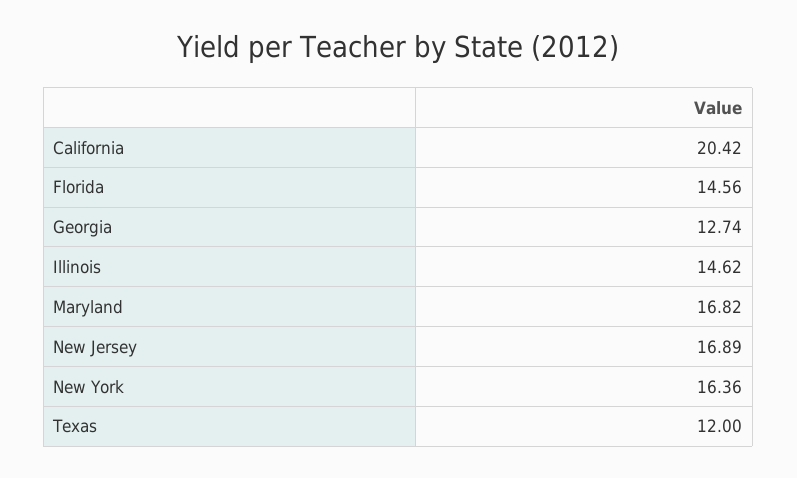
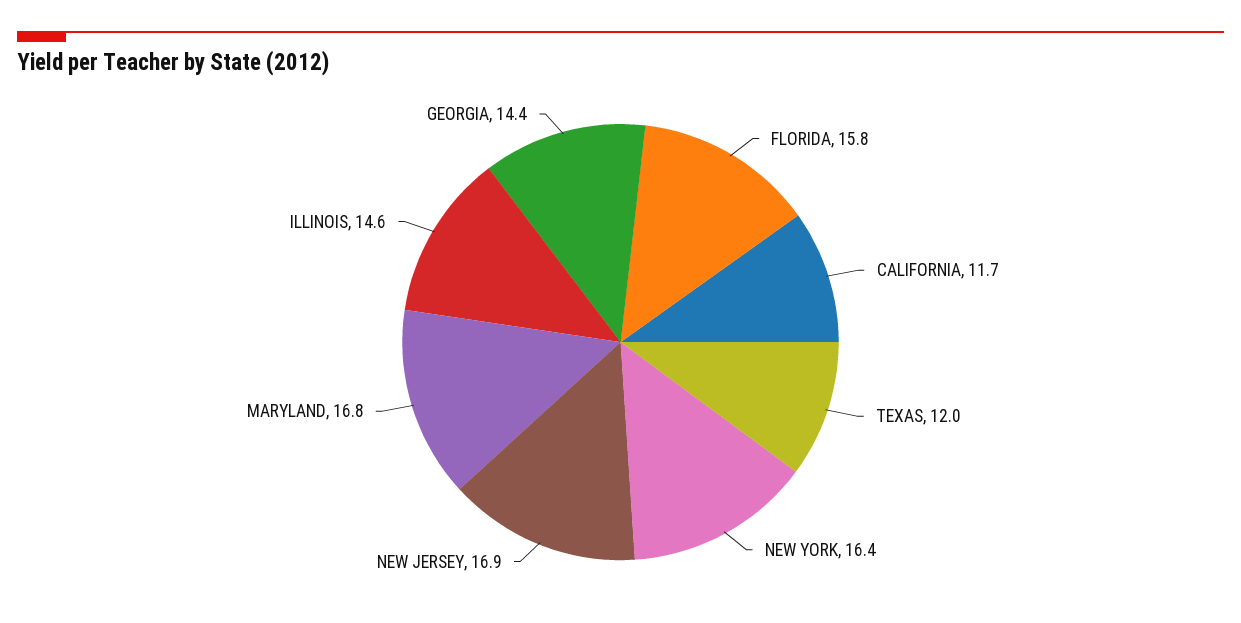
California: 20.42 -> 11.7
Florida: 14.56 -> 15.8
Georgia: 12.74 -> 14.4

